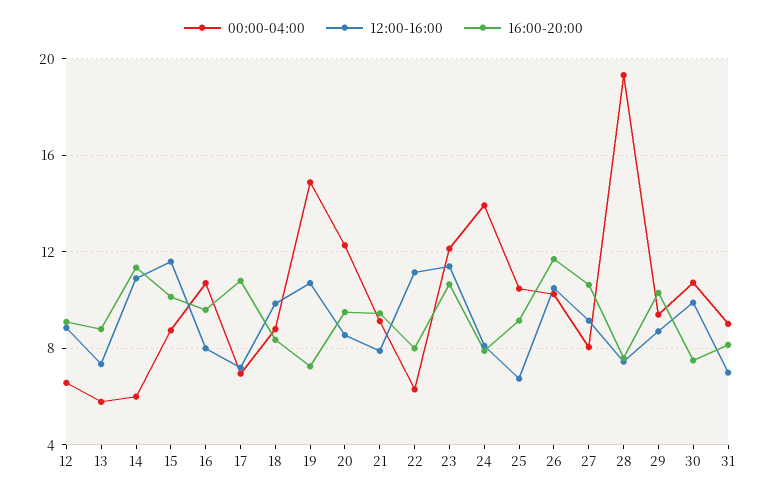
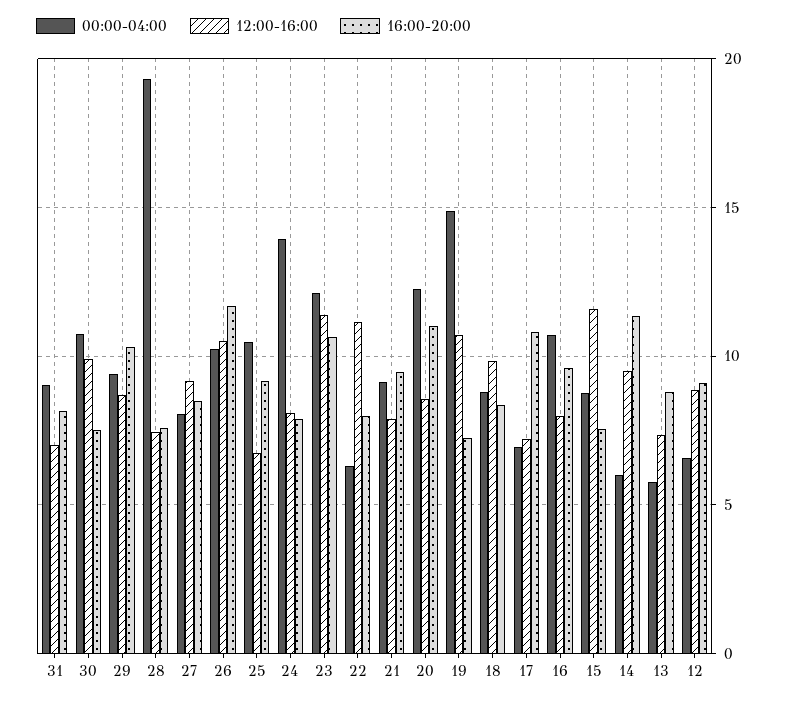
12:00-16:00, 14: 11 -> 9.5
16:00-20:00, 15: 10 -> 7.5
16:00-20:00, 20: 9.5 -> 11
16:00-20:00, 27: 10.5 -> 8.5

